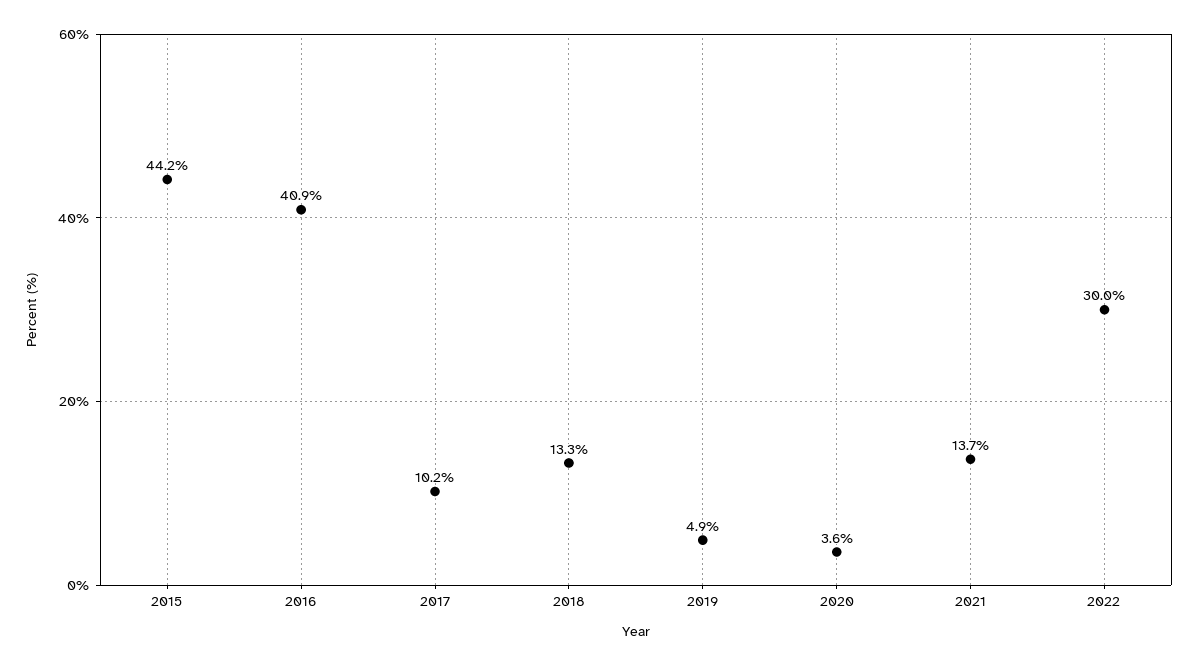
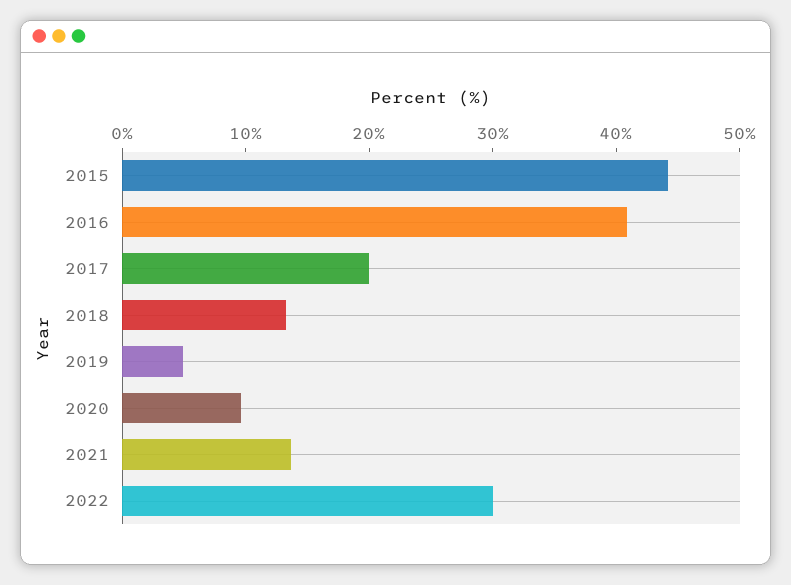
2017: 10.2 -> 20
2020: 3.6 -> 10

